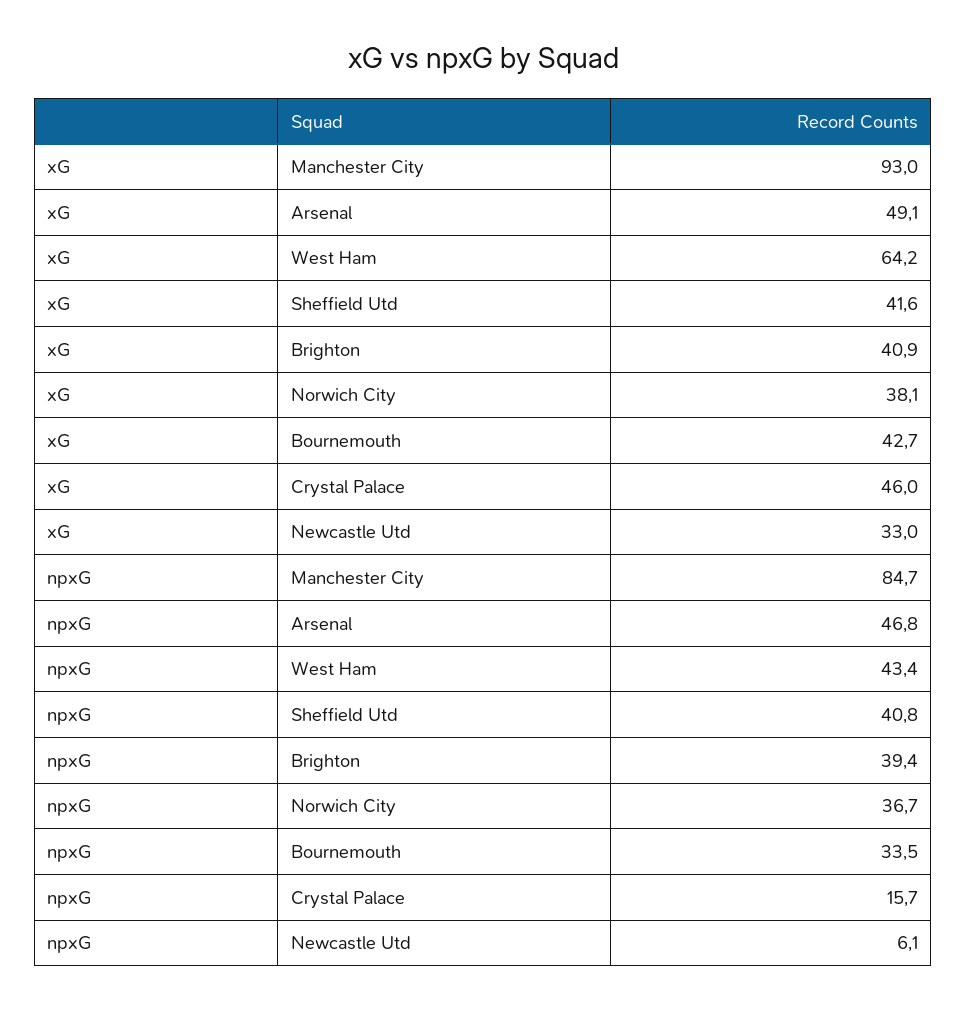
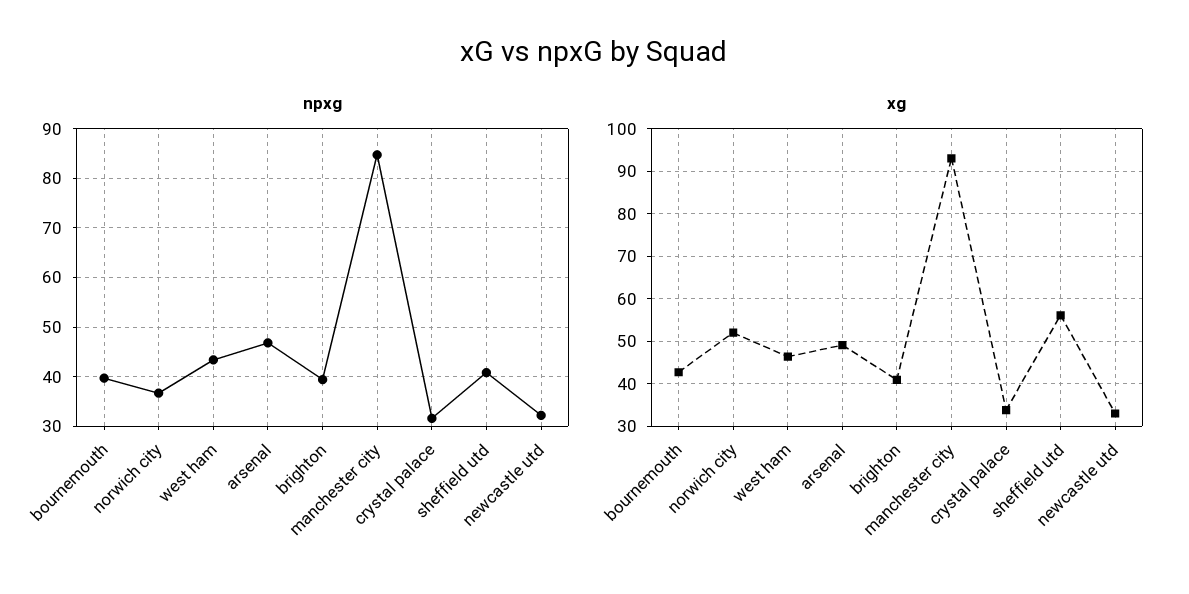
xG, West Ham: 64.2 -> 46
xG, Sheffield Utd: 41.6 -> 56
xG, Norwich City: 38.1 -> 52
xG, Crystal Palace: 46 -> 34
npxG, Bournemouth: 33.5 -> 40
npxG, Crystal Palace: 15.7 -> 32
npxG, Newcastle Utd: 6.1 -> 32

